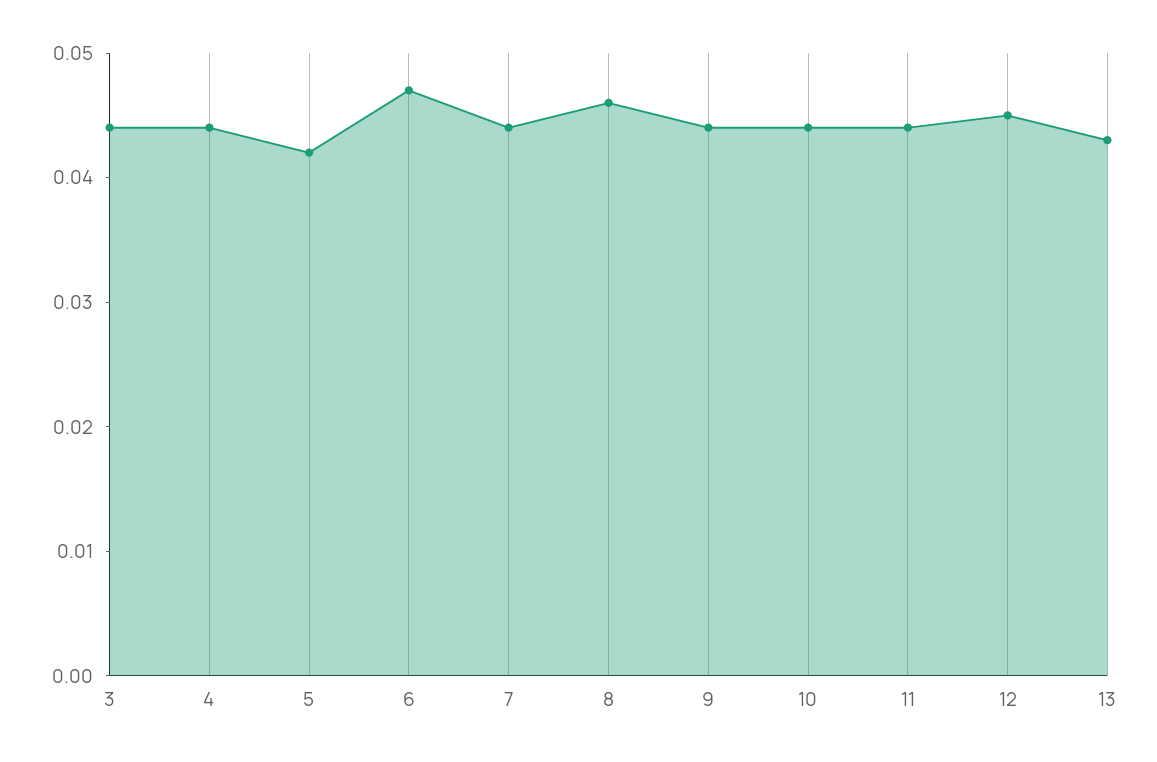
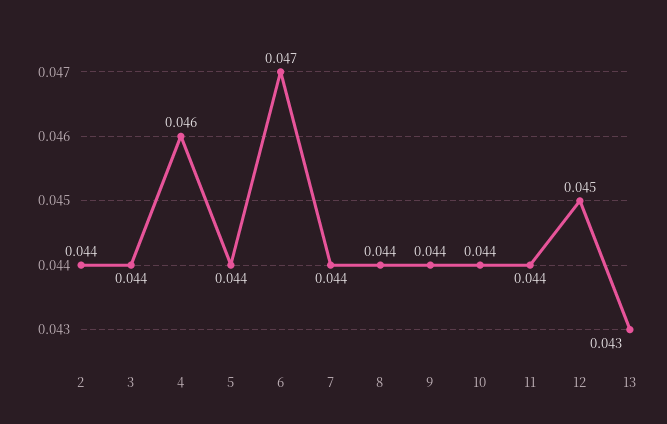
4: 0.044 -> 0.046
5: 0.042 -> 0.044
8: 0.046 -> 0.044
2: none -> 0.044

